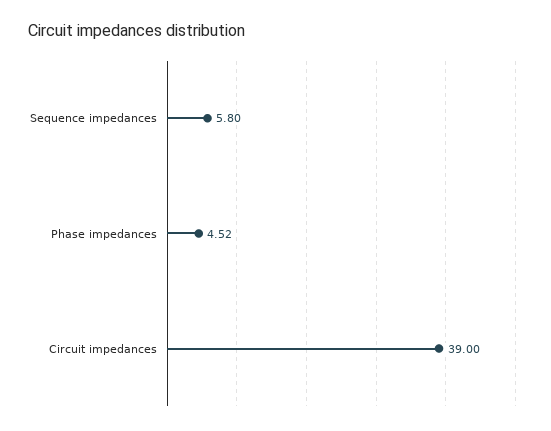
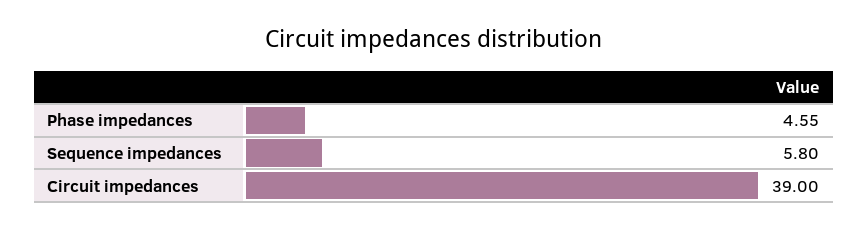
Phase impedances: 4.52 -> 4.55

